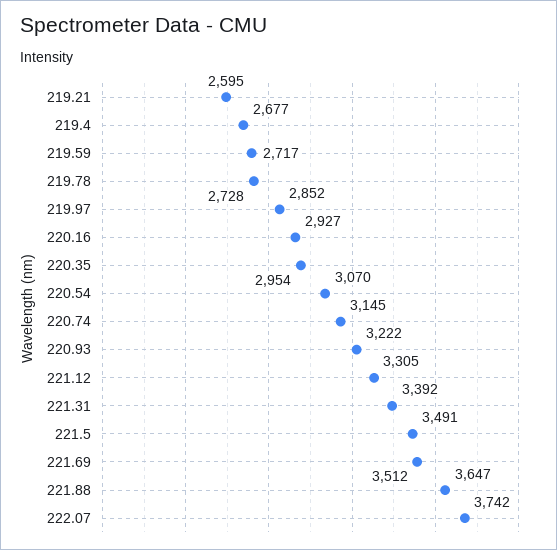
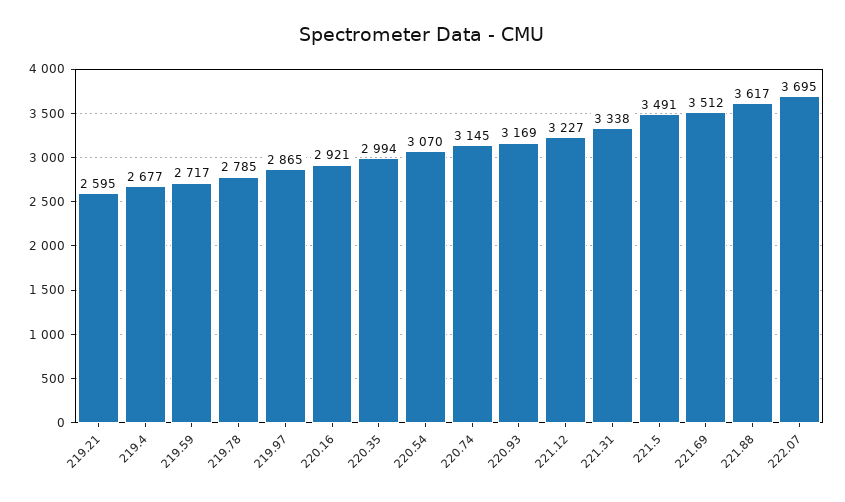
219.78: 2728 -> 2785
219.97: 2852 -> 2865
220.16: 2927 -> 2921
220.35: 2954 -> 2994
220.93: 3222 -> 3169
221.12: 3305 -> 3227
221.31: 3392 -> 3338
221.88: 3647 -> 3617
222.07: 3742 -> 3695

